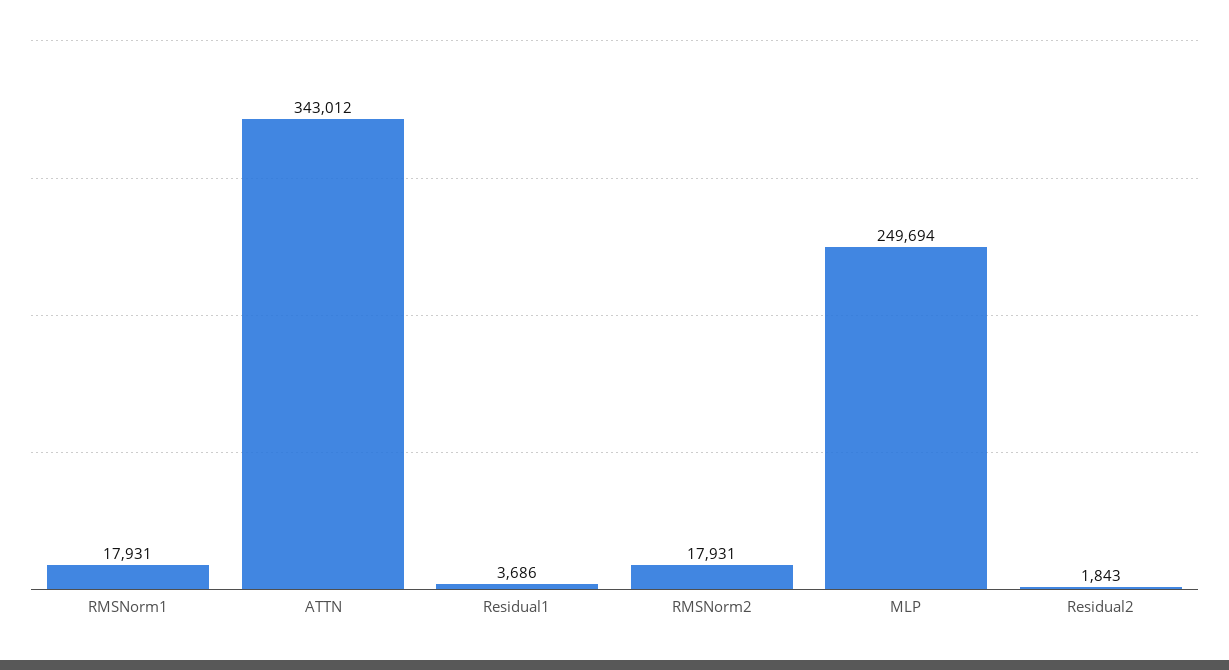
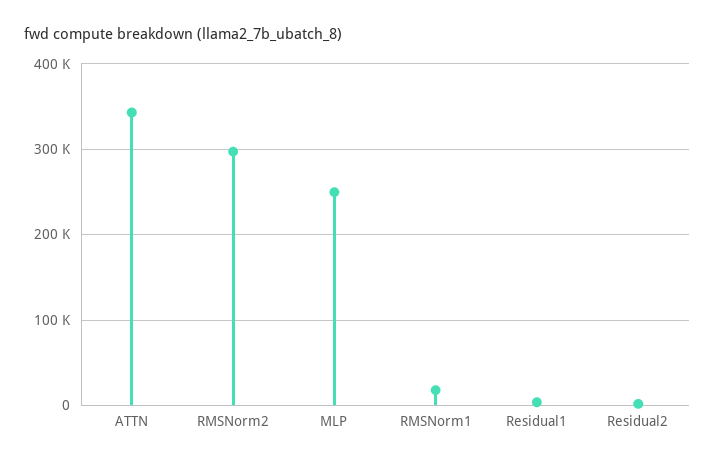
RMSNorm2: 17931 -> 300000

